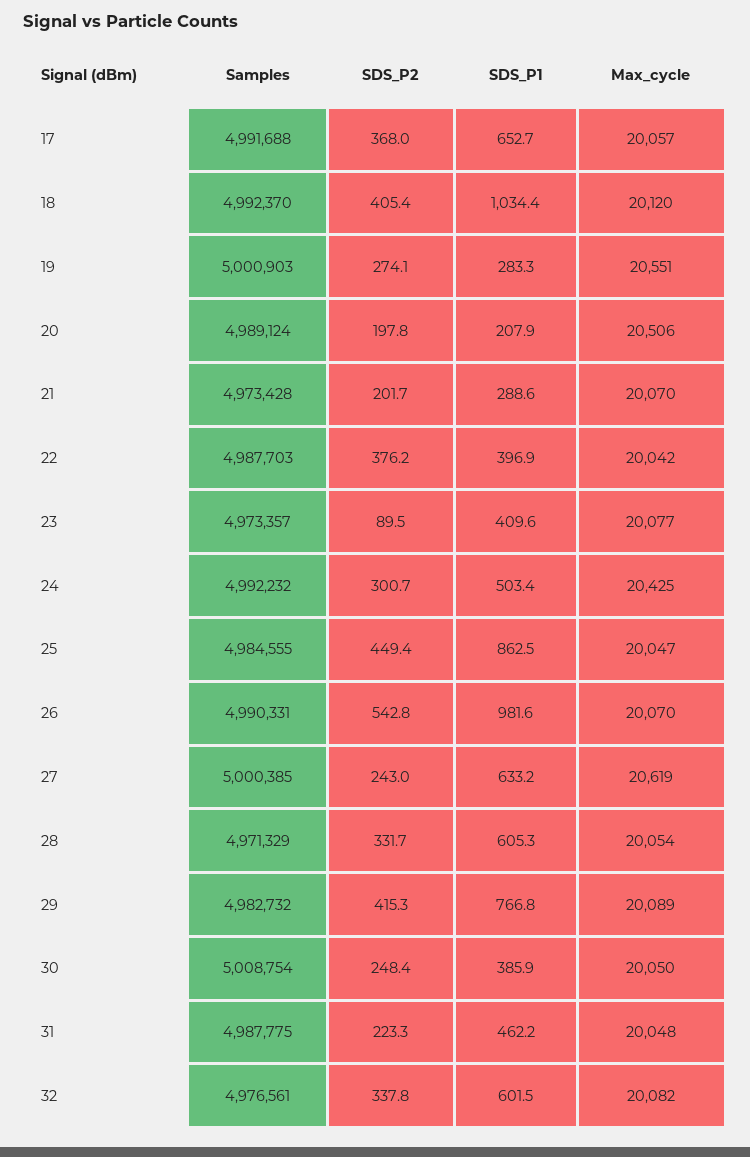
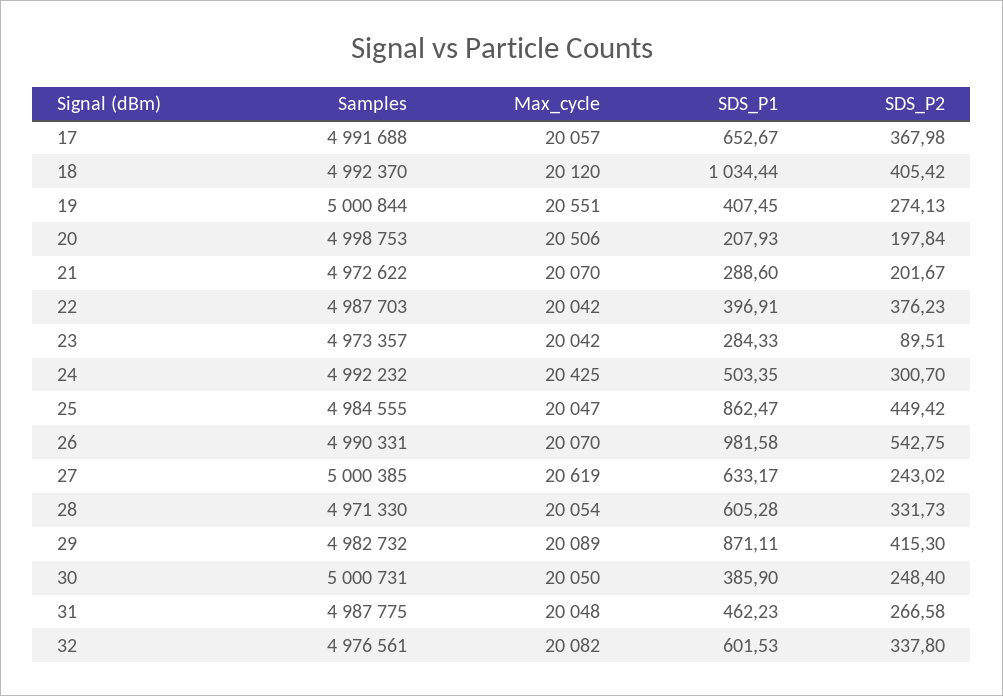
Samples, 19: 5000903 -> 5000844
SDS_P1, 19: 283.3 -> 407.45
Samples, 20: 4989124 -> 4998753
Samples, 21: 4973428 -> 4972622
SDS_P1, 23: 409.6 -> 284.33
Max_cycle, 23: 20077 -> 20042
Samples, 28: 4971329 -> 4971330
SDS_P1, 29: 766.8 -> 871.11
Samples, 30: 5008754 -> 5000731
SDS_P2, 31: 223.3 -> 266.58

